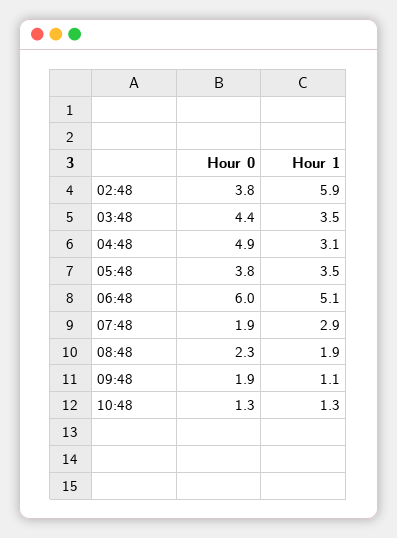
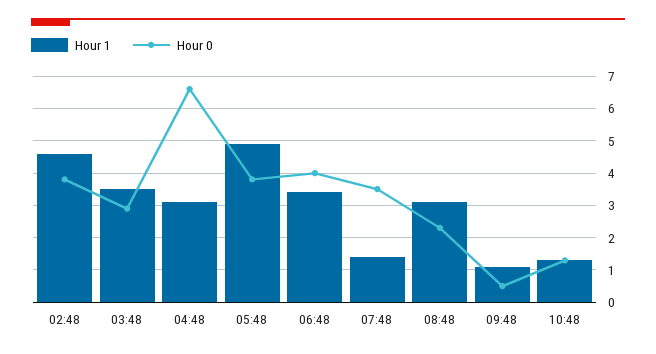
Hour 1, 02:48: 5.9 -> 4.5
Hour 0, 03:48: 4.4 -> 3
Hour 0, 04:48: 4.9 -> 6.5
Hour 1, 05:48: 3.5 -> 5
Hour 0, 06:48: 6 -> 4
Hour 1, 06:48: 5.1 -> 3.5
Hour 0, 07:48: 1.9 -> 3.5
Hour 1, 07:48: 2.9 -> 1.5
Hour 1, 08:48: 1.9 -> 3
Hour 0, 09:48: 1.9 -> 0.5

